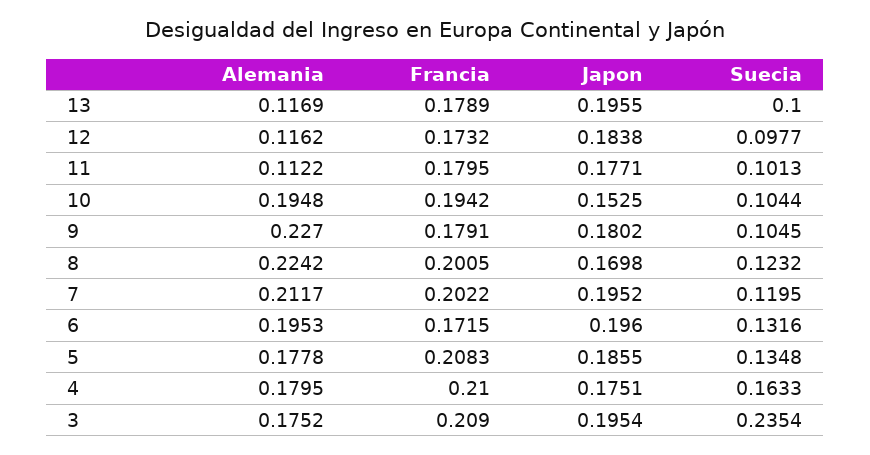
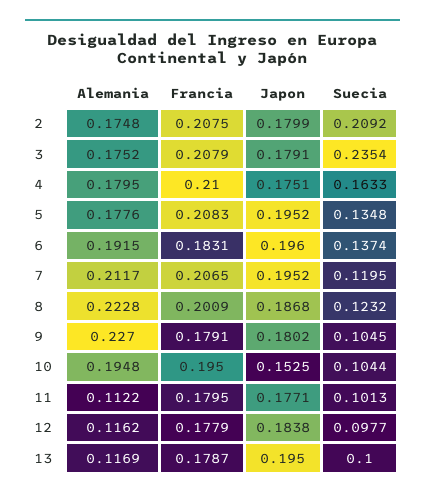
Francia, 13: 0.1789 -> 0.1787
Japon, 13: 0.1955 -> 0.195
Francia, 12: 0.1732 -> 0.1779
Francia, 10: 0.1942 -> 0.195
Alemania, 8: 0.2242 -> 0.2228
Francia, 8: 0.2005 -> 0.2009
Japon, 8: 0.1698 -> 0.1868
Francia, 7: 0.2022 -> 0.2065
Alemania, 6: 0.1953 -> 0.1915
Francia, 6: 0.1715 -> 0.1831
Suecia, 6: 0.1316 -> 0.1374
Alemania, 5: 0.1778 -> 0.1776
Japon, 5: 0.1855 -> 0.1952
Francia, 3: 0.209 -> 0.2079
Japon, 3: 0.1954 -> 0.1791
Alemania, 2: none -> 0.1748
Francia, 2: none -> 0.2075
Japon, 2: none -> 0.1799
Suecia, 2: none -> 0.2092

